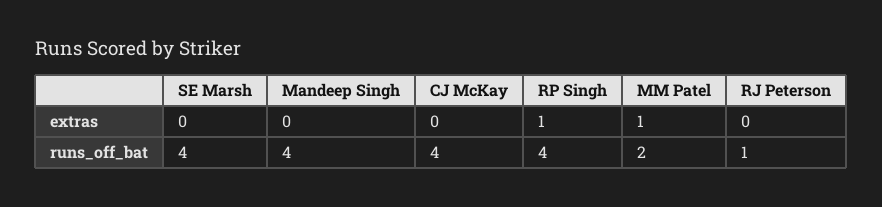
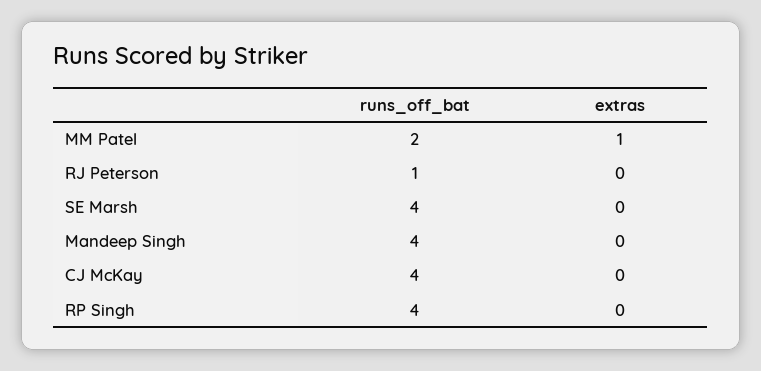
RP Singh, extras: 1 -> 0

